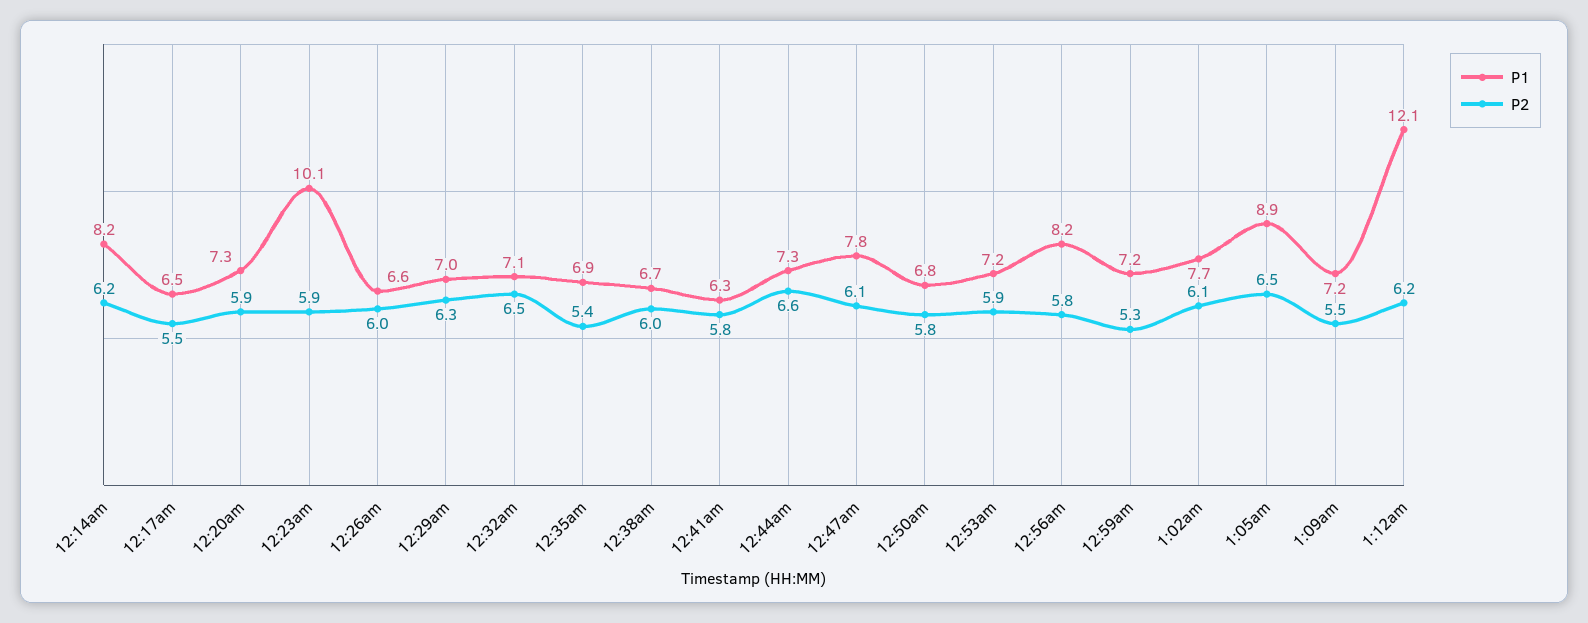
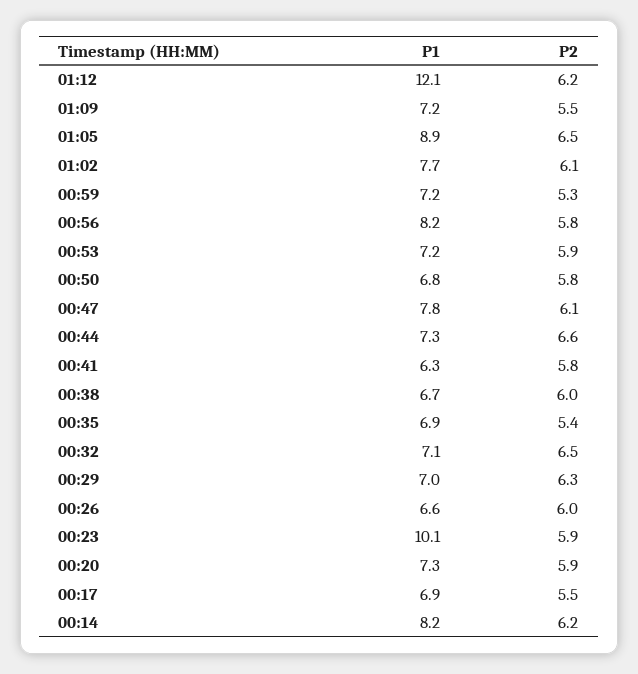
P1, 12:17am: 6.5 -> 6.9

